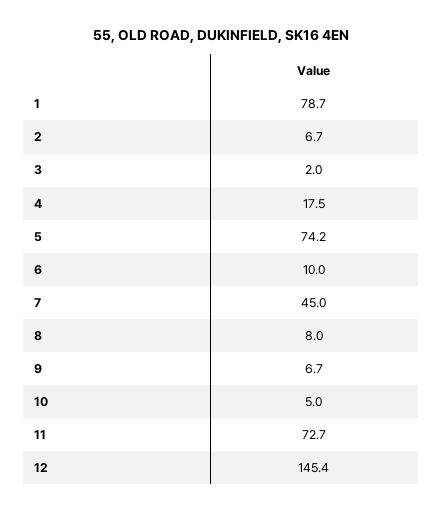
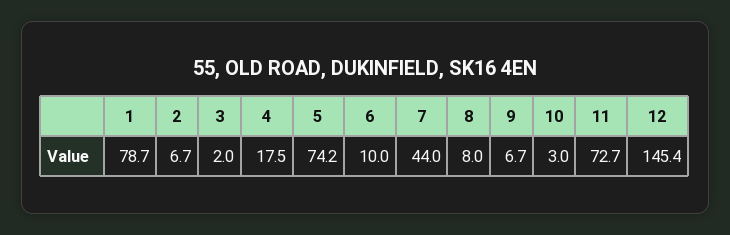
7: 45 -> 44
10: 5 -> 3

